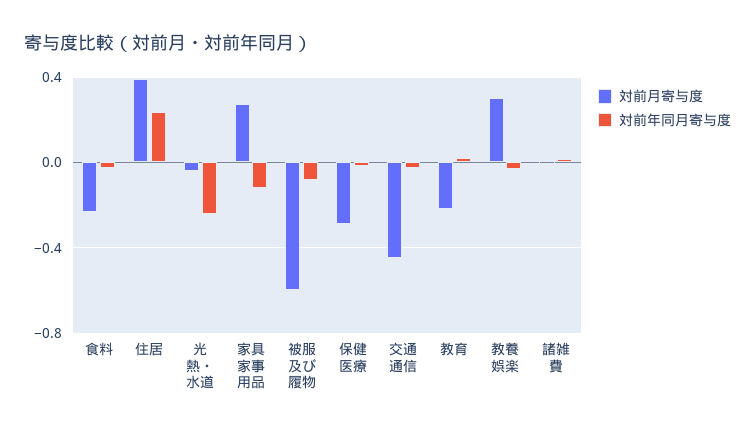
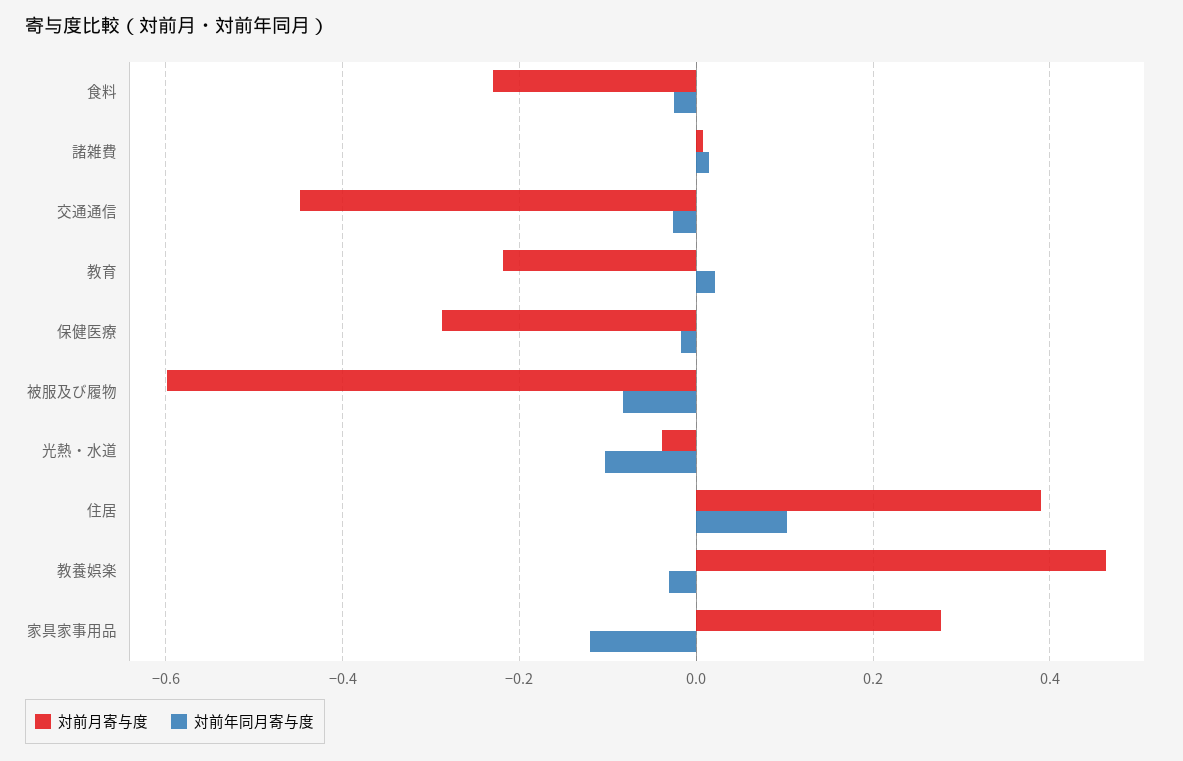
対前年同月寄与度, 住居: 0.25 -> 0.1
対前年同月寄与度, 光熱・水道: -0.25 -> -0.1
対前月寄与度, 教養娯楽: 0.3 -> 0.46

